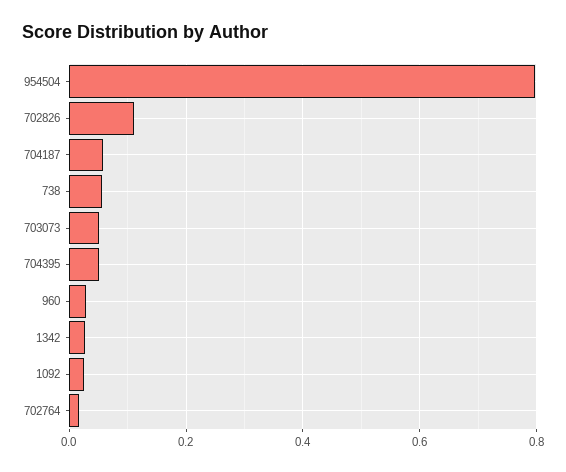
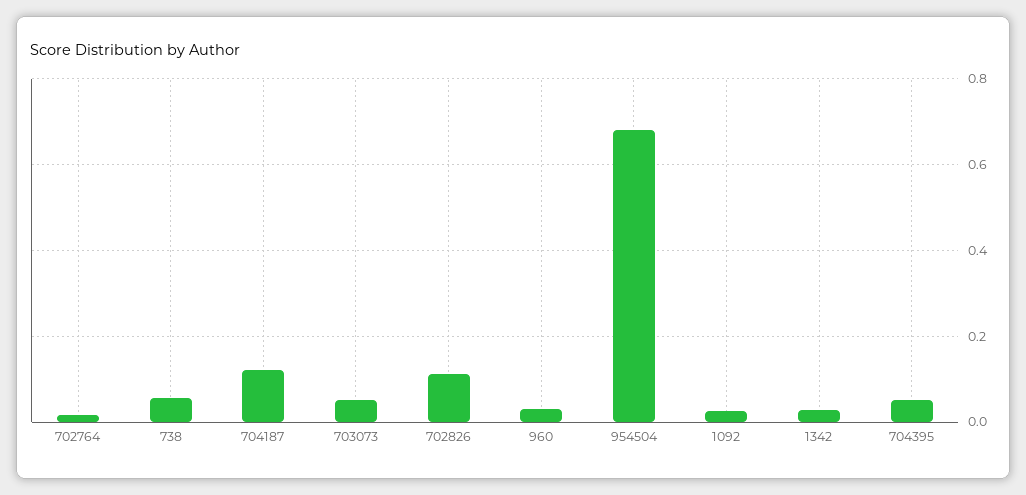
954504: 0.8 -> 0.68
704187: 0.06 -> 0.12

